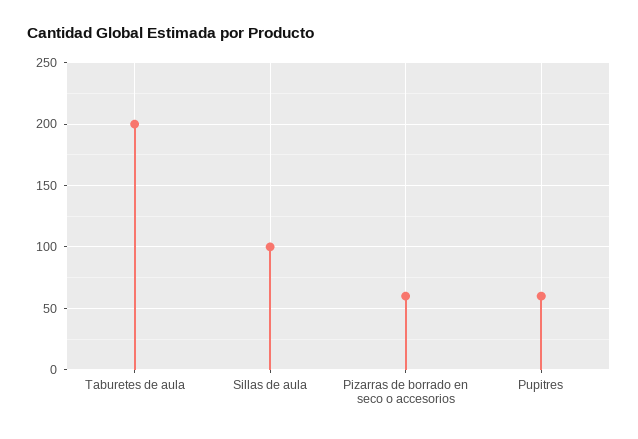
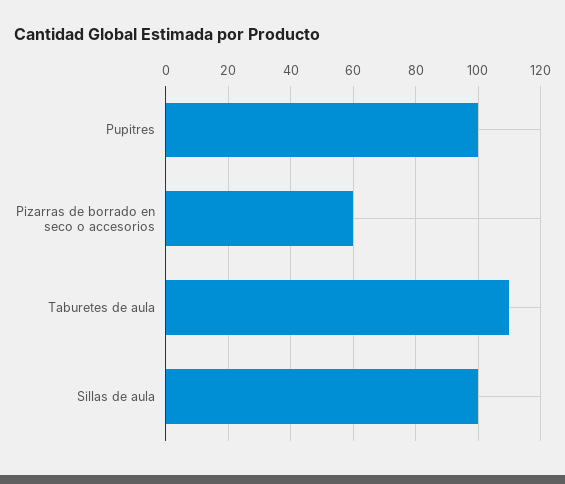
Taburetes de aula: 200 -> 110
Pupitres: 60 -> 100

